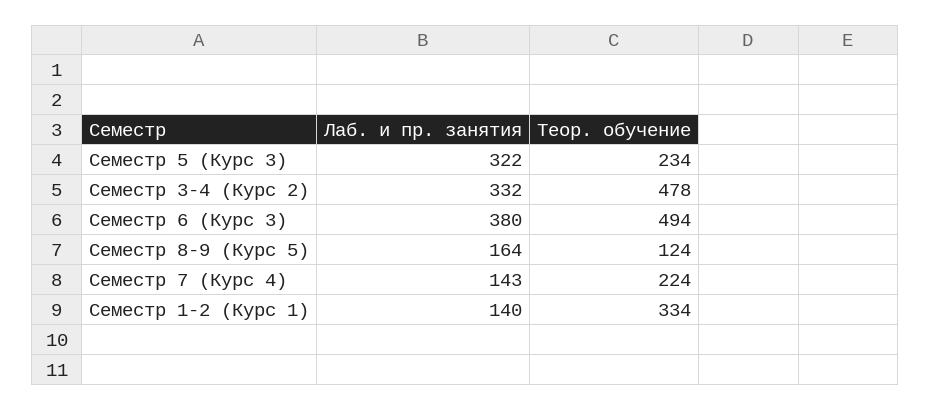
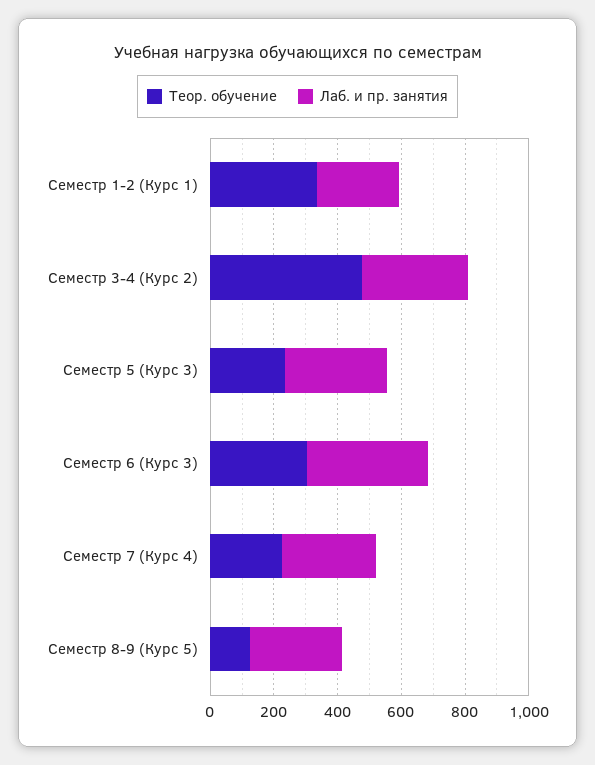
Теор. обучение, Семестр 6 (Курс 3): 494 -> 300
Лаб. и пр. занятия, Семестр 8-9 (Курс 5): 164 -> 300
Лаб. и пр. занятия, Семестр 7 (Курс 4): 143 -> 300
Лаб. и пр. занятия, Семестр 1-2 (Курс 1): 140 -> 250

